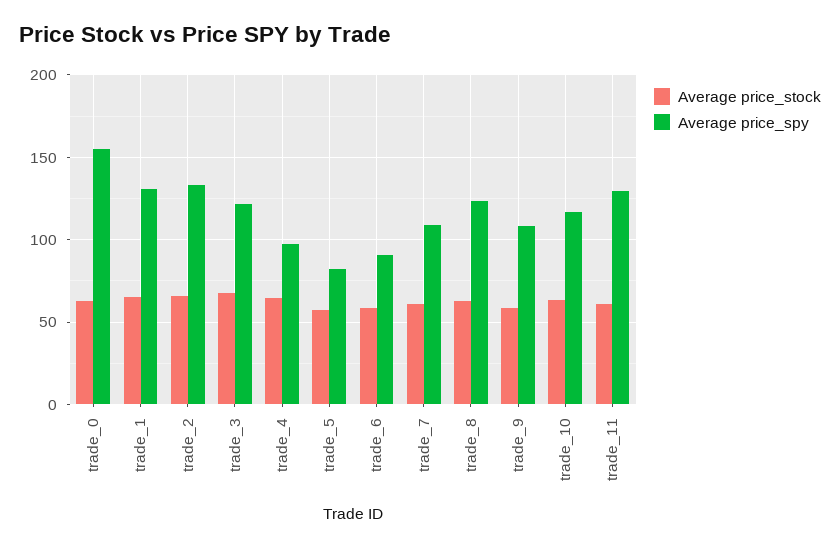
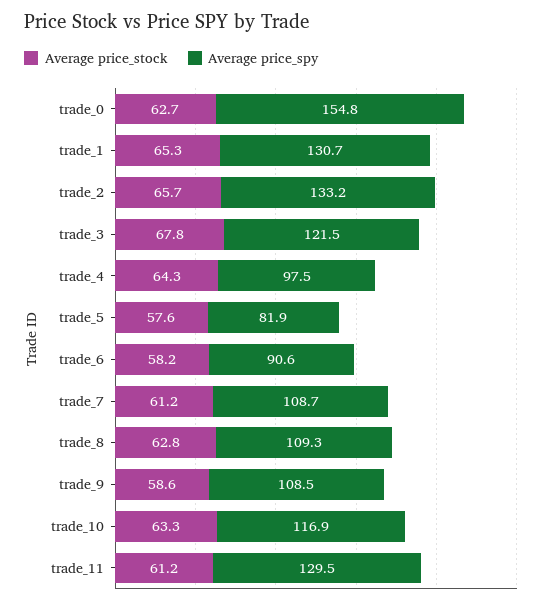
Average price_spy, trade_8: 125 -> 109.3

